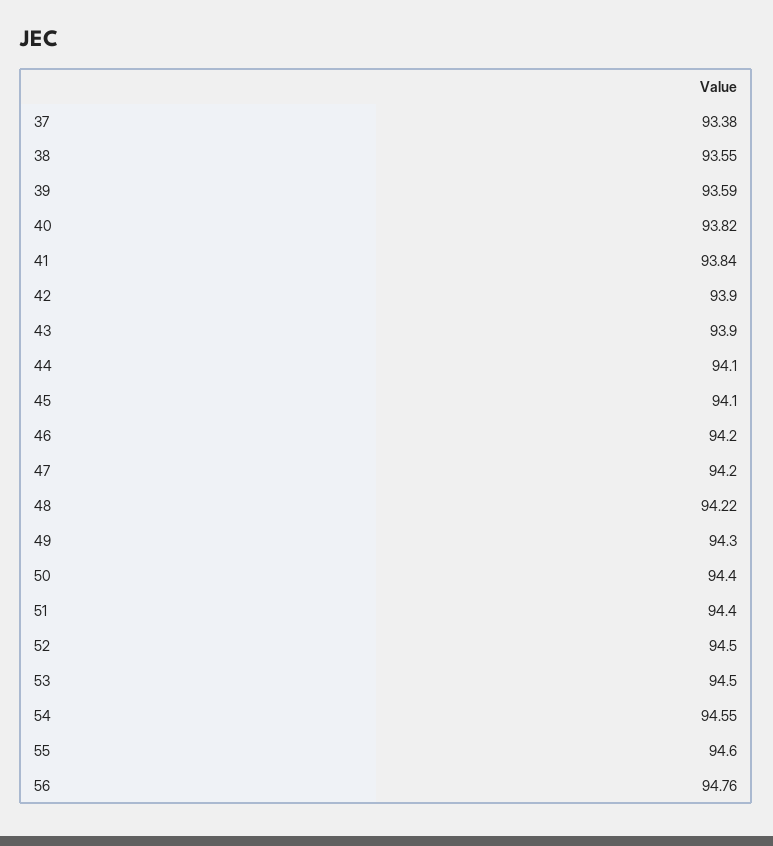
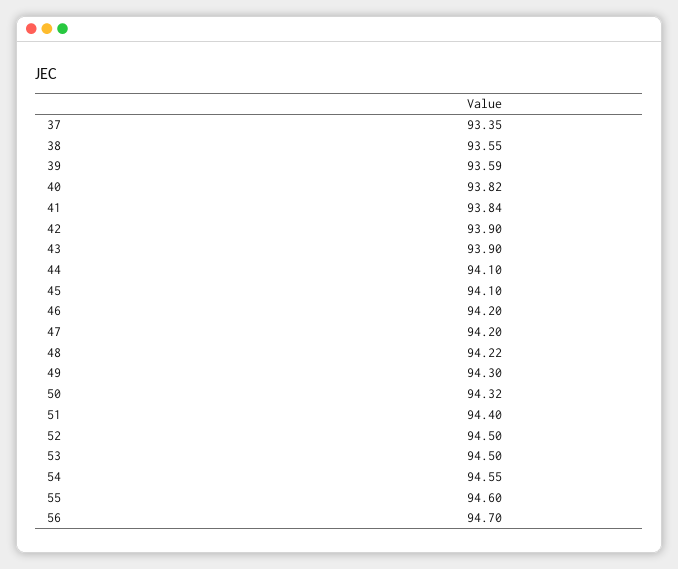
37: 93.38 -> 93.35
50: 94.4 -> 94.32
56: 94.76 -> 94.7

